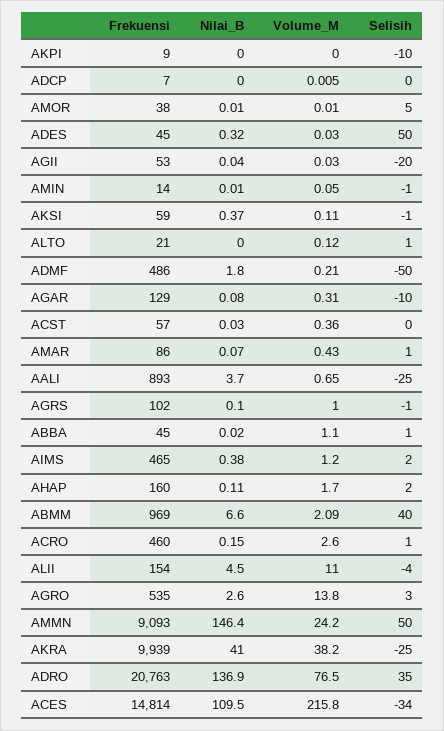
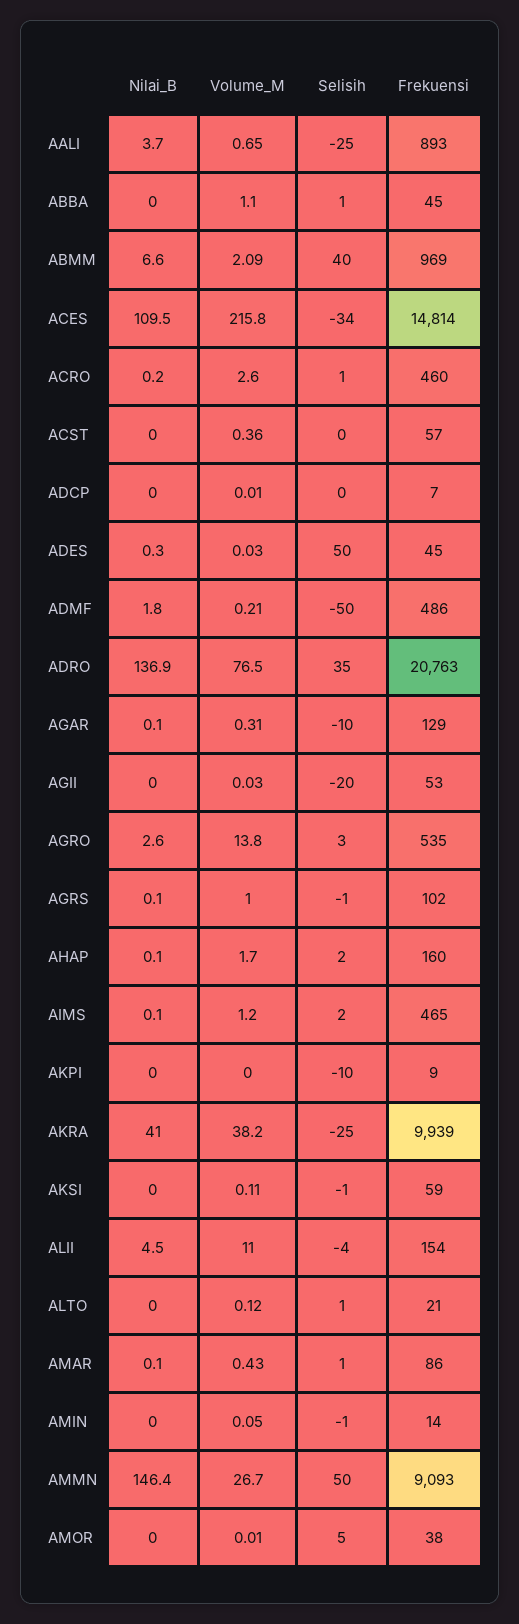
Nilai_B, AKSI: 0.37 -> 0
Nilai_B, AIMS: 0.38 -> 0.1
Volume_M, AMMN: 24.2 -> 26.7

